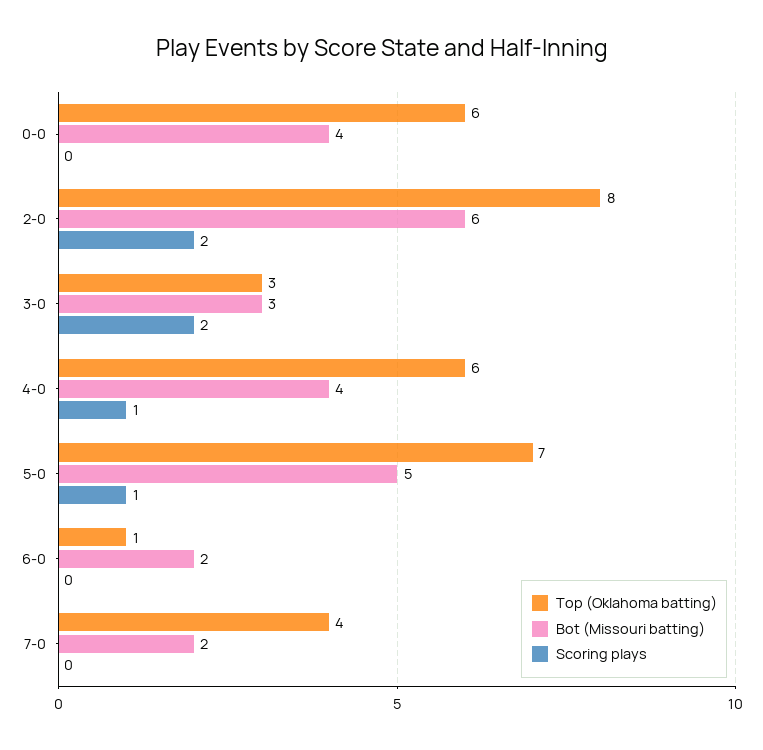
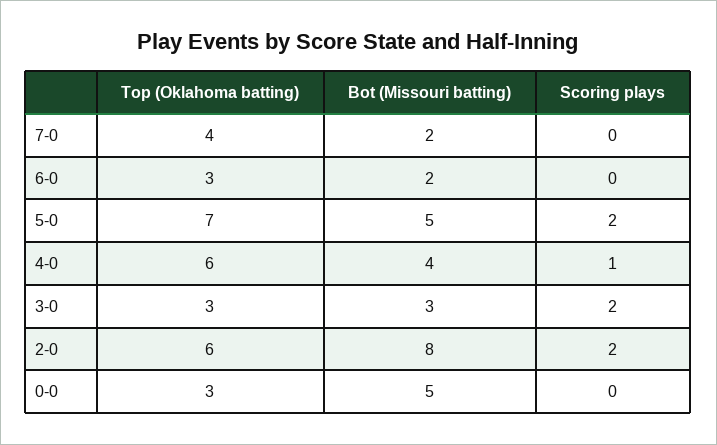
Top (Oklahoma batting), 0-0: 6 -> 3
Bot (Missouri batting), 0-0: 4 -> 5
Top (Oklahoma batting), 2-0: 8 -> 6
Bot (Missouri batting), 2-0: 6 -> 8
Scoring plays, 5-0: 1 -> 2
Top (Oklahoma batting), 6-0: 1 -> 3

